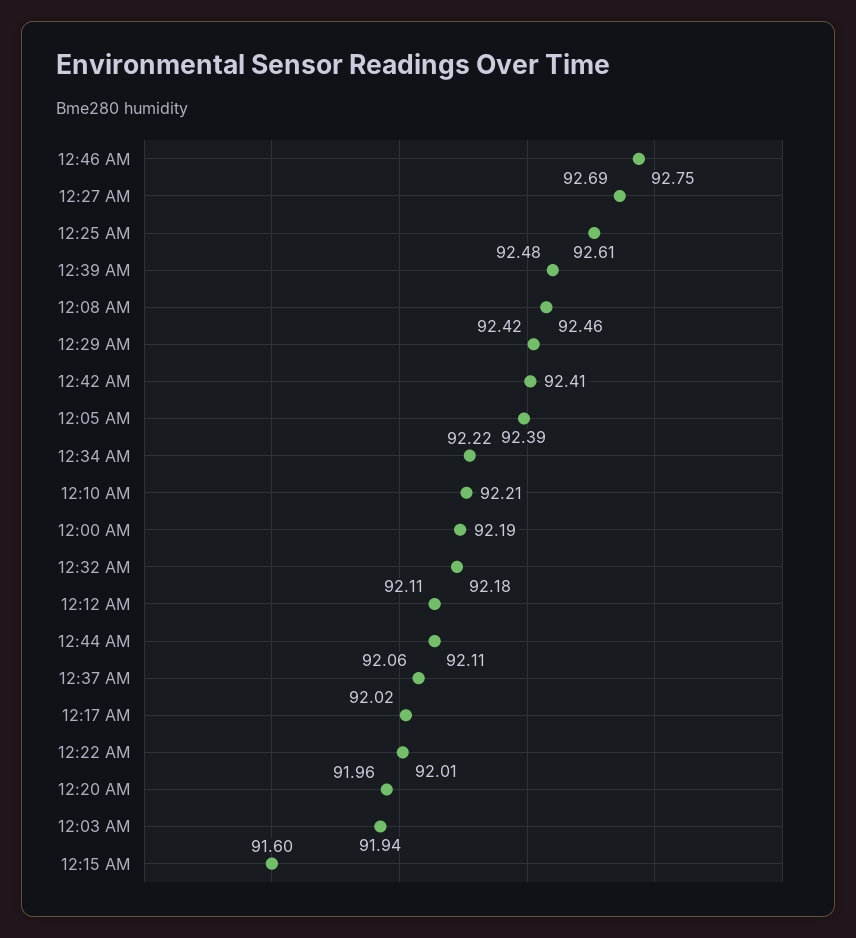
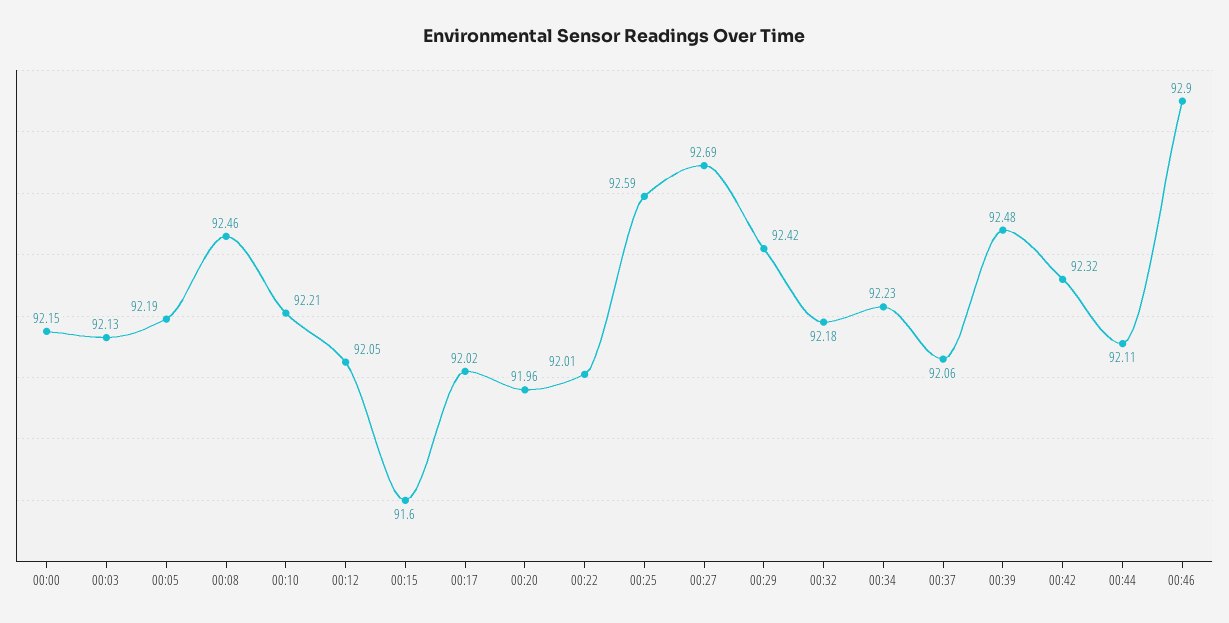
12:46 AM: 92.75 -> 92.9
12:25 AM: 92.61 -> 92.59
12:42 AM: 92.41 -> 92.32
12:05 AM: 92.39 -> 92.19
12:34 AM: 92.22 -> 92.23
12:00 AM: 92.19 -> 92.15
12:12 AM: 92.11 -> 92.05
12:03 AM: 91.94 -> 92.13

